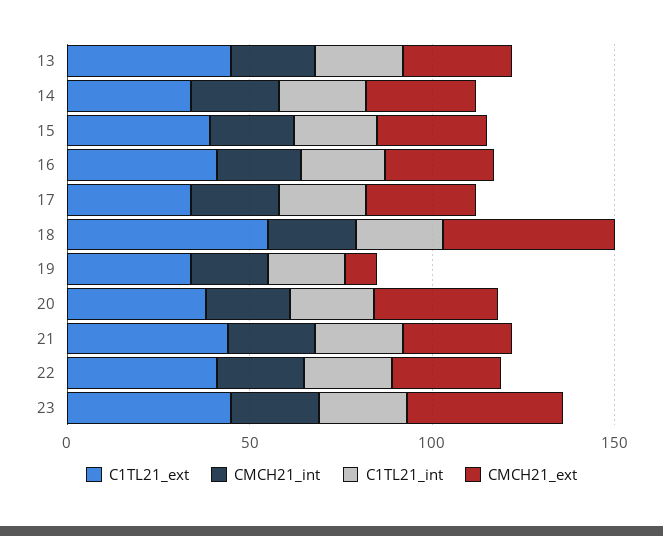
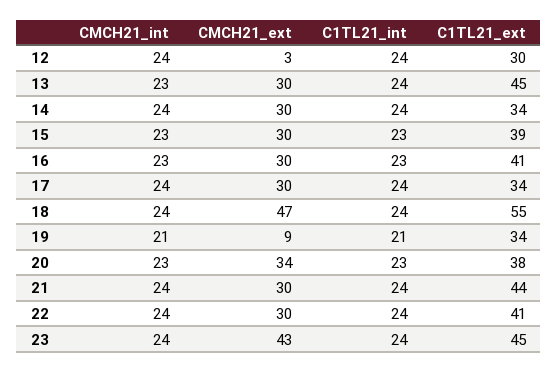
CMCH21_int, 12: none -> 24
CMCH21_ext, 12: none -> 3
C1TL21_int, 12: none -> 24
C1TL21_ext, 12: none -> 30

